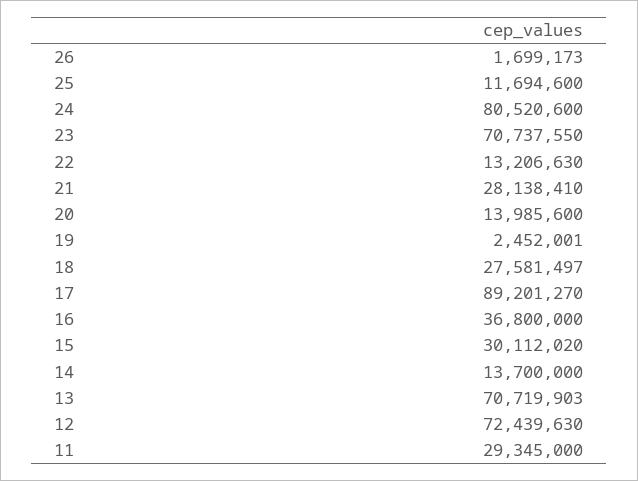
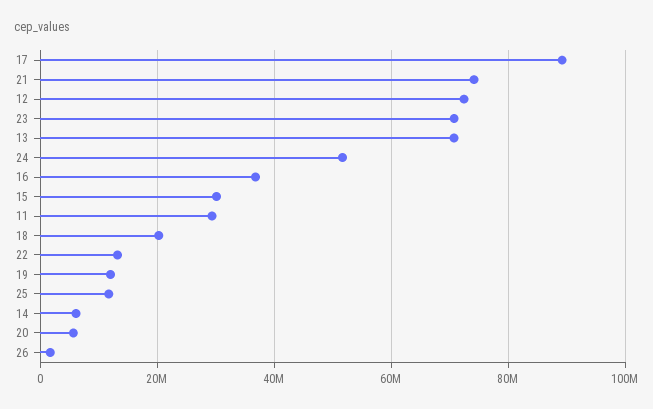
24: 80520600 -> 52000000
21: 28138410 -> 74000000
20: 13985600 -> 6000000
19: 2452001 -> 12000000
18: 27581497 -> 20000000
14: 13700000 -> 6000000

